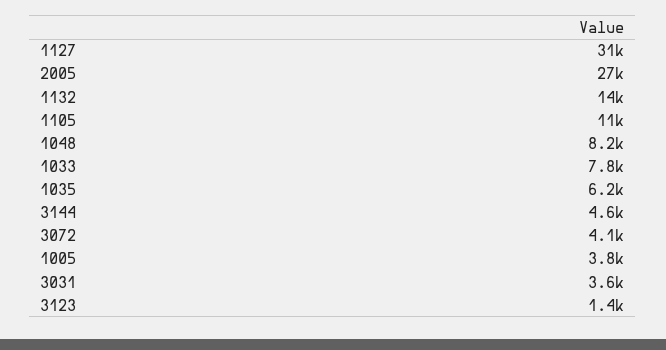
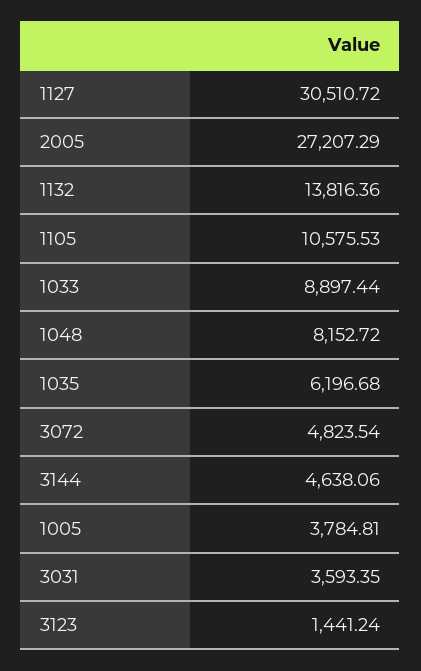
1033: 7800 -> 8897.44
3072: 4100 -> 4823.54

